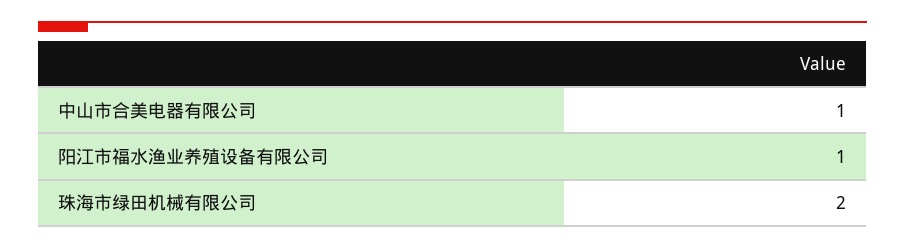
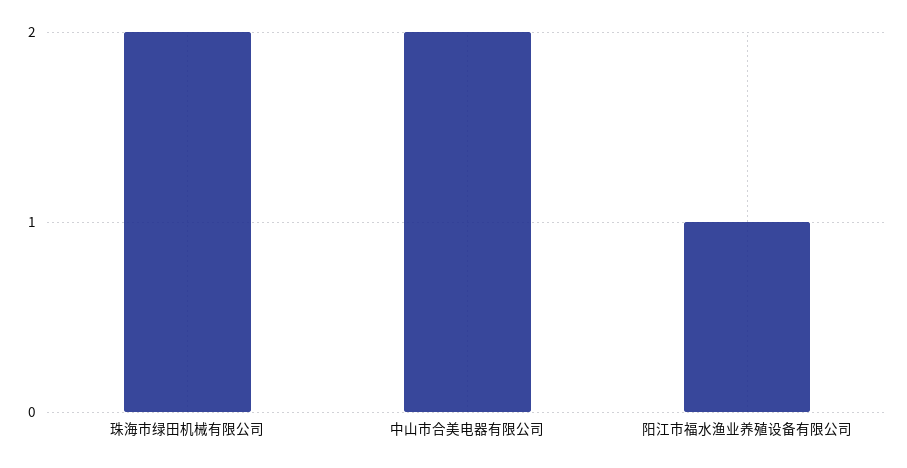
中山市合美电器有限公司: 1 -> 2

